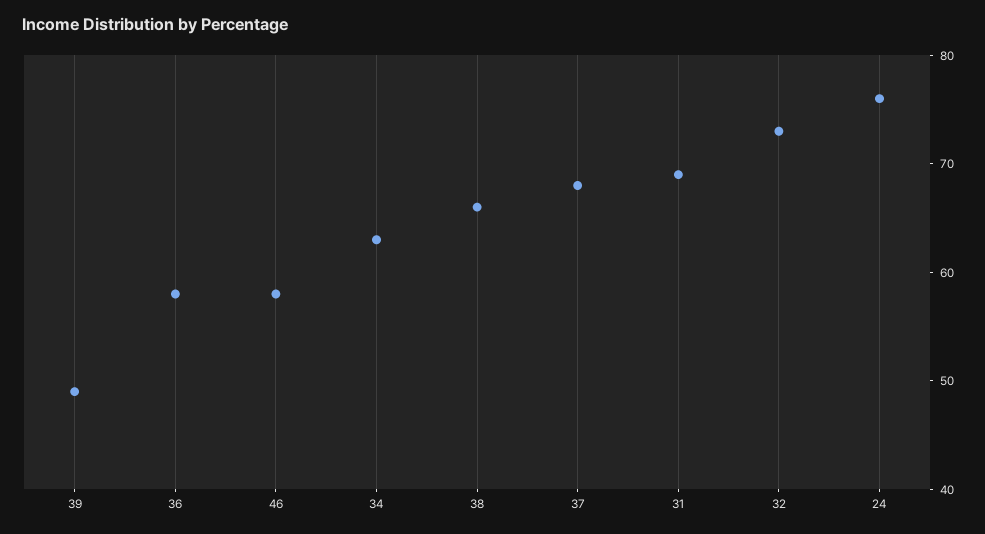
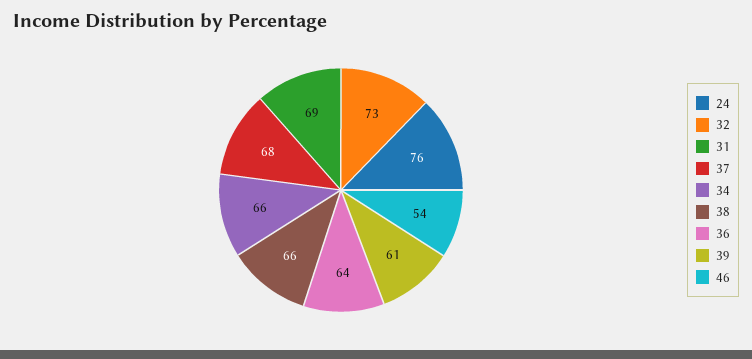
39: 49 -> 61
36: 58 -> 64
46: 58 -> 54
34: 63 -> 66

